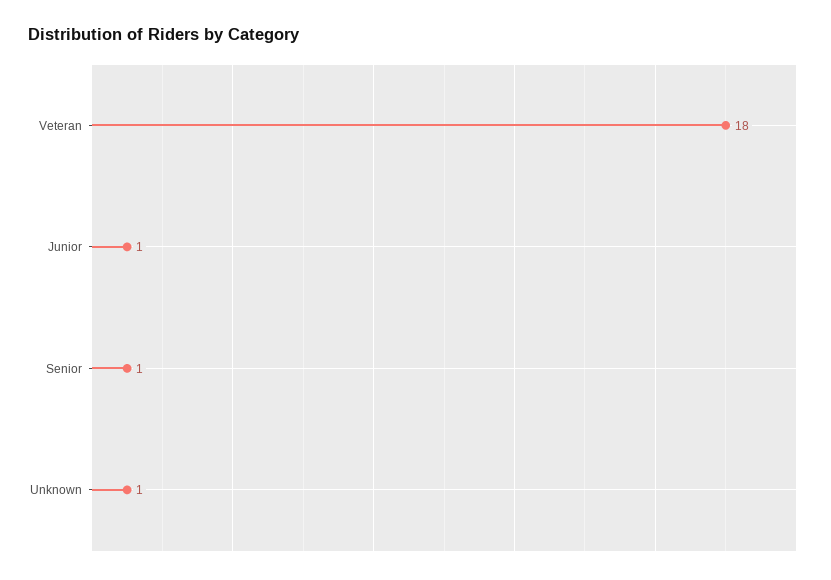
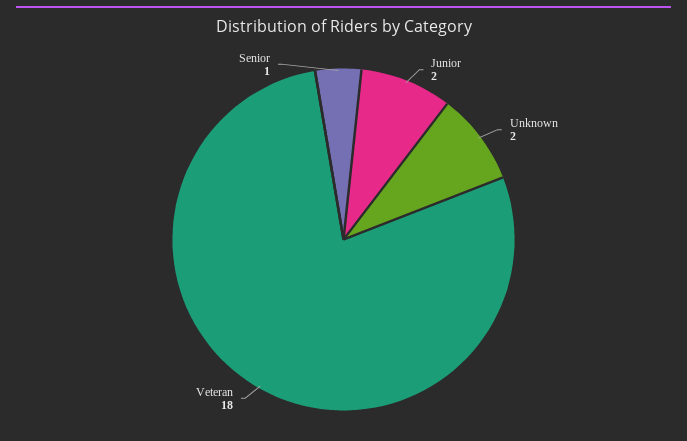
Junior: 1 -> 2
Unknown: 1 -> 2

